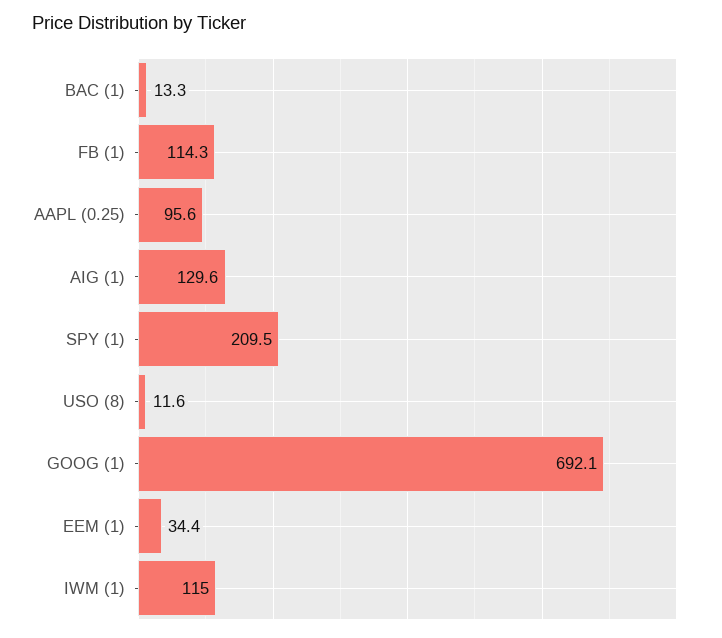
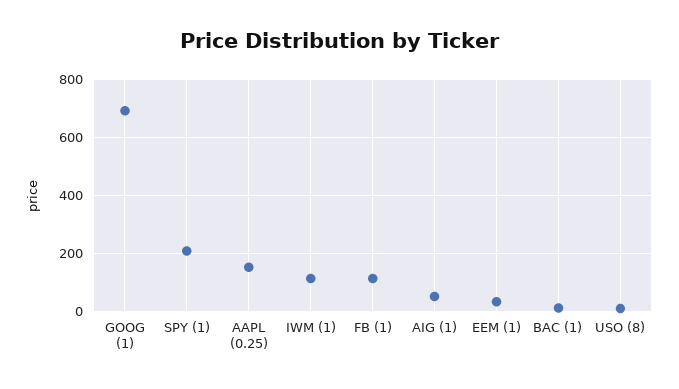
AAPL (0.25): 95.6 -> 150
AIG (1): 129.6 -> 50

